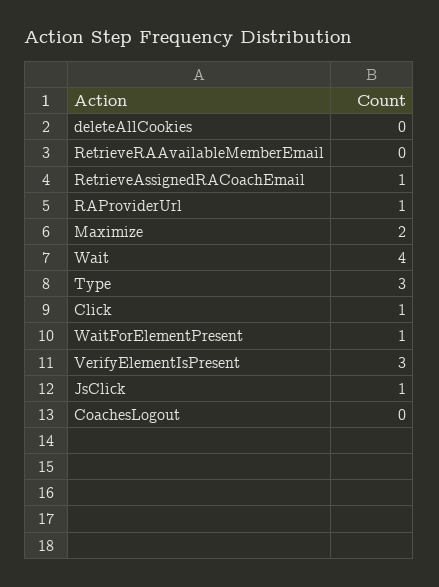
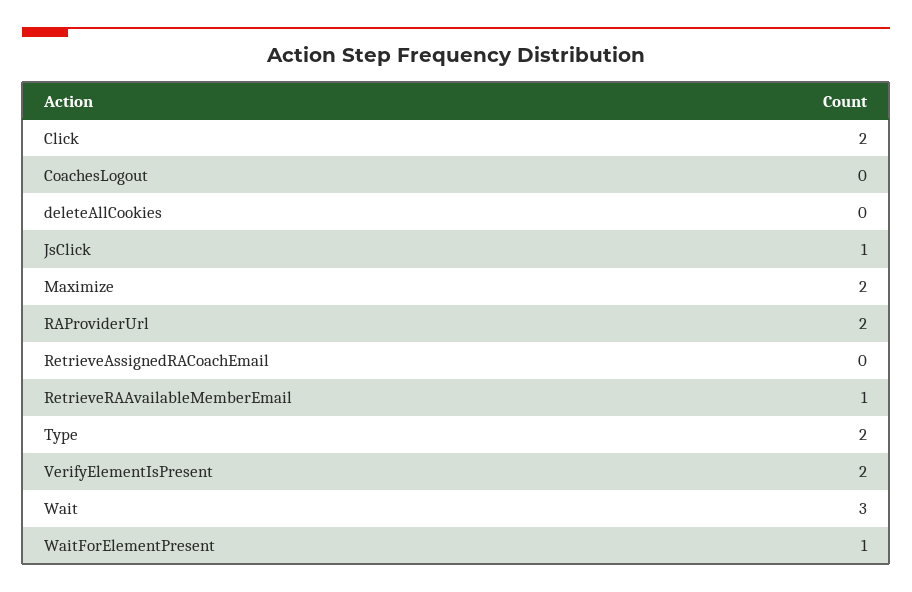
RetrieveRAAvailableMemberEmail: 0 -> 1
RetrieveAssignedRACoachEmail: 1 -> 0
RAProviderUrl: 1 -> 2
Wait: 4 -> 3
Type: 3 -> 2
Click: 1 -> 2
VerifyElementIsPresent: 3 -> 2

